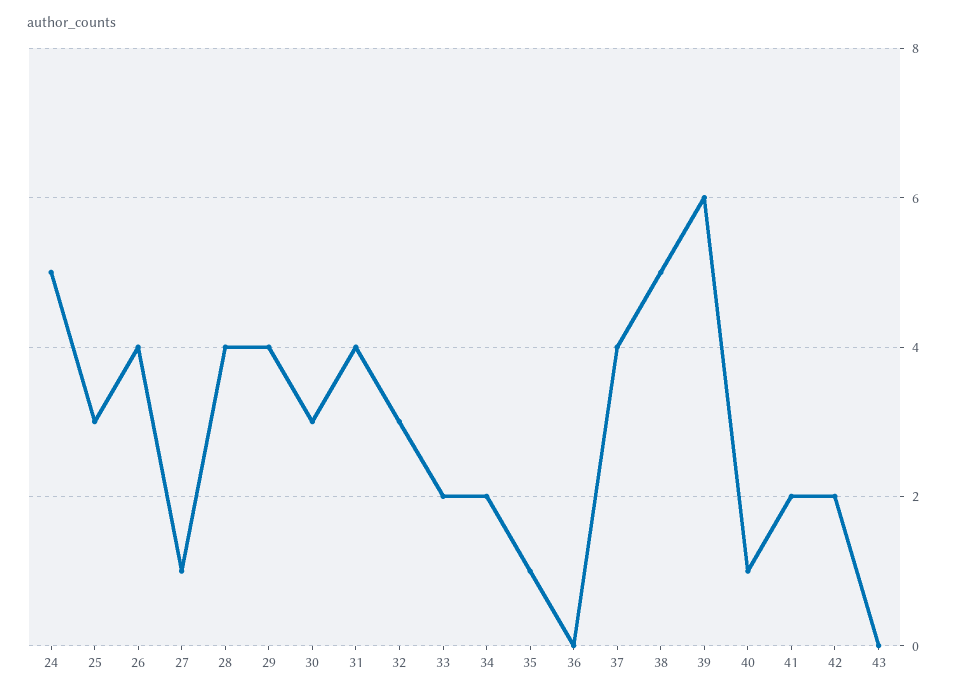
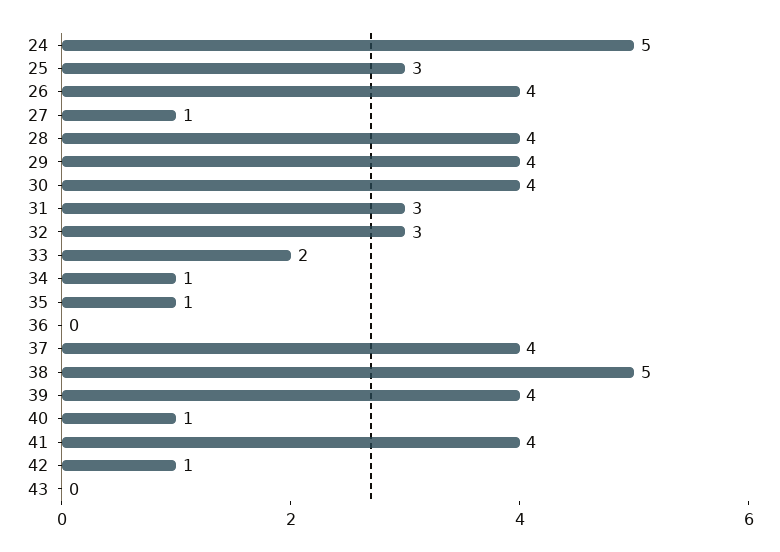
30: 3 -> 4
31: 4 -> 3
34: 2 -> 1
39: 6 -> 4
41: 2 -> 4
42: 2 -> 1

